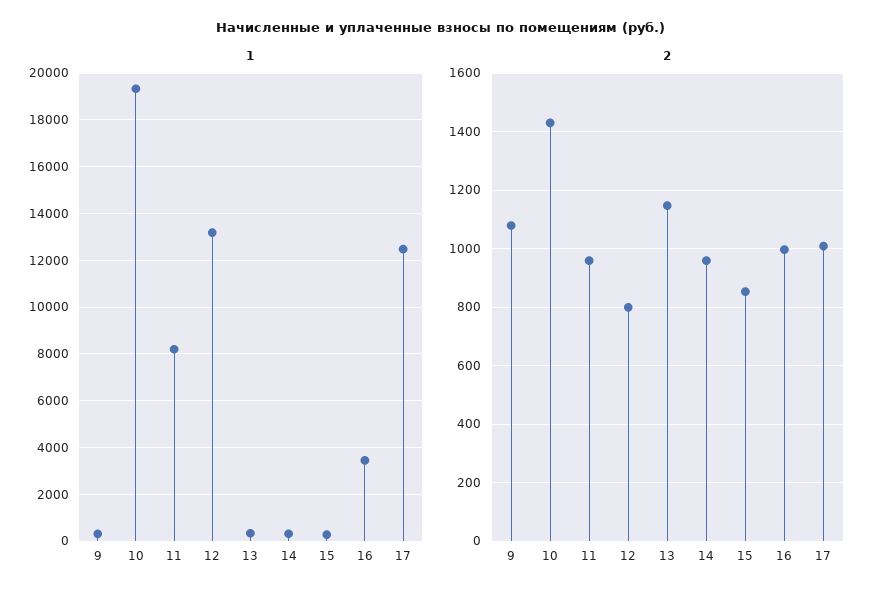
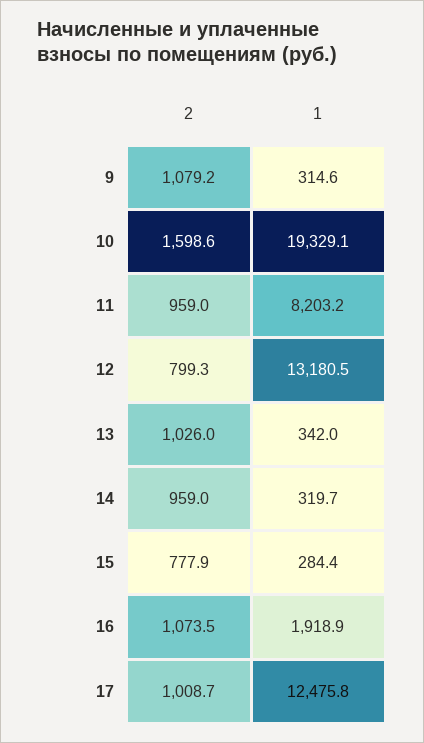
1, 16: 3500 -> 1918.9
2, 10: 1425 -> 1598.6
2, 13: 1150 -> 1026
2, 15: 850 -> 777.9
2, 16: 1000 -> 1073.5

